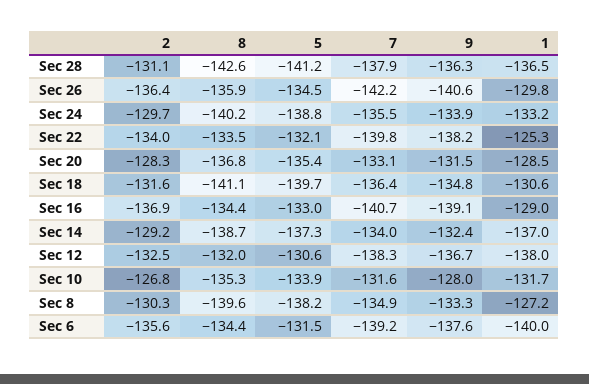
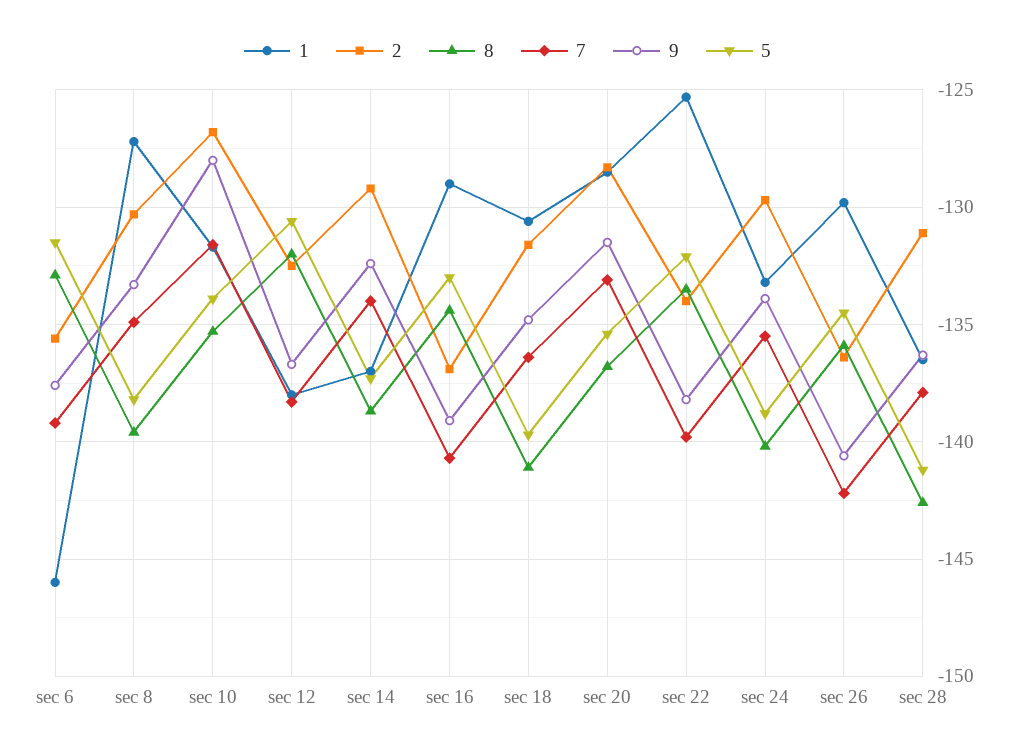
8, Sec 6: -134.4 -> -133
1, Sec 6: -140 -> -146

